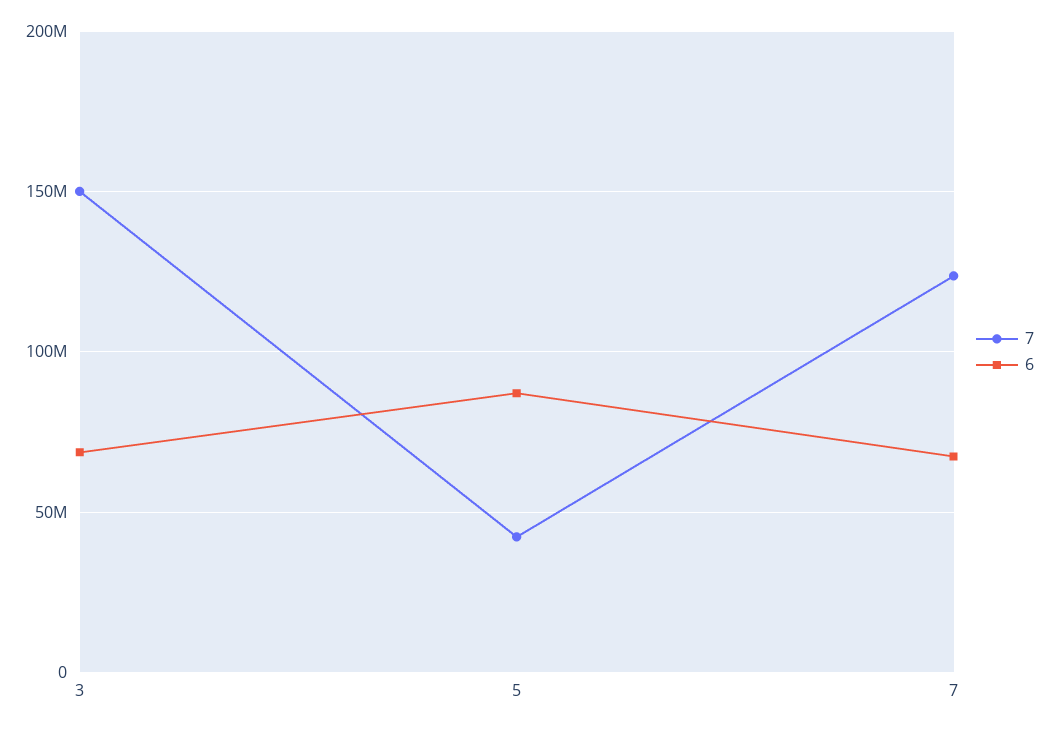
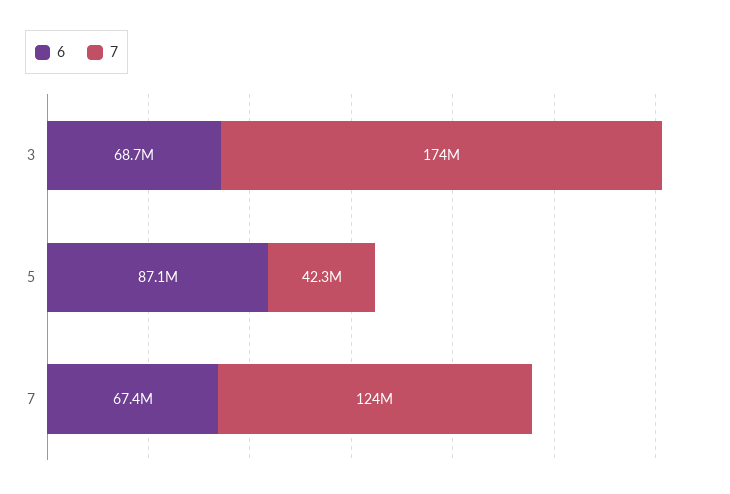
7, 3: 150000000 -> 174000000

